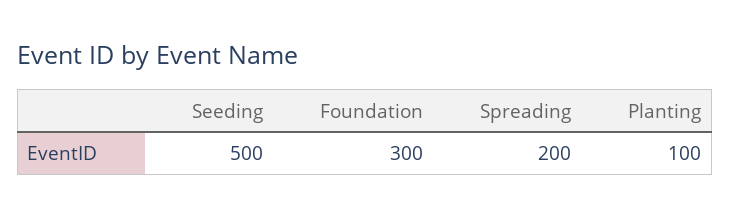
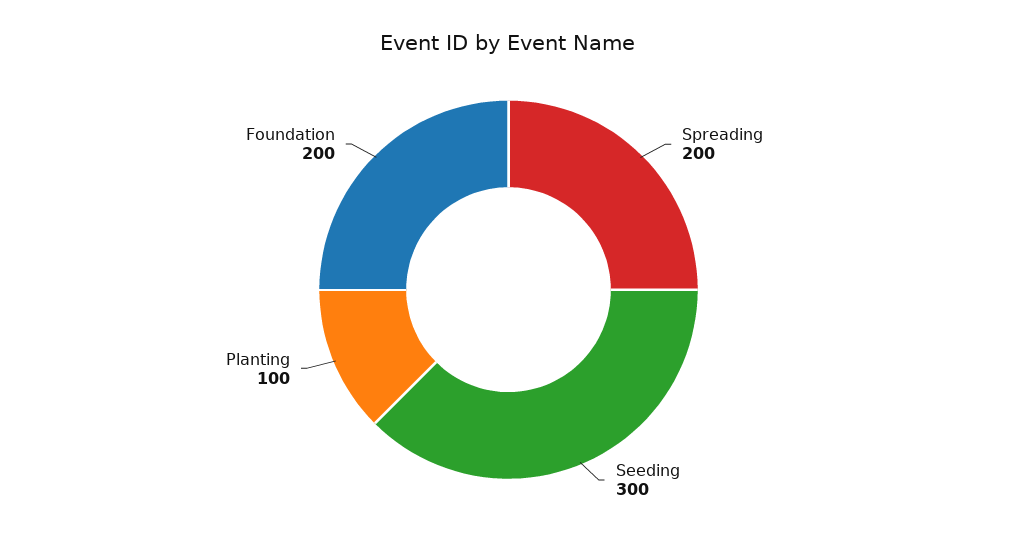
Seeding: 500 -> 300
Foundation: 300 -> 200

